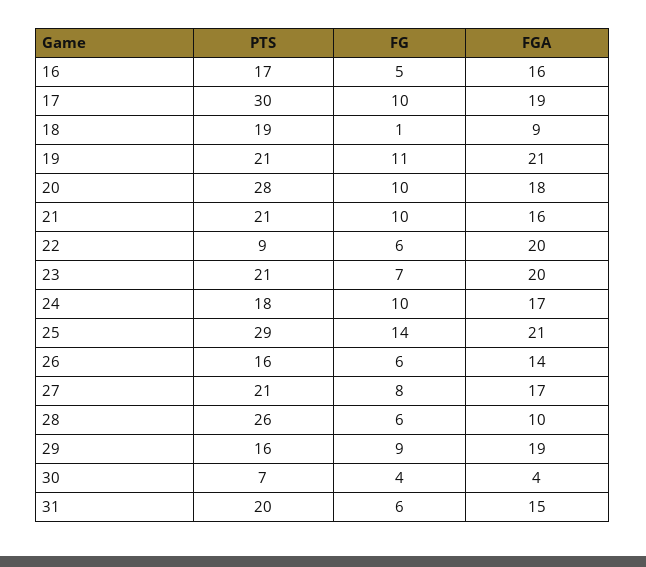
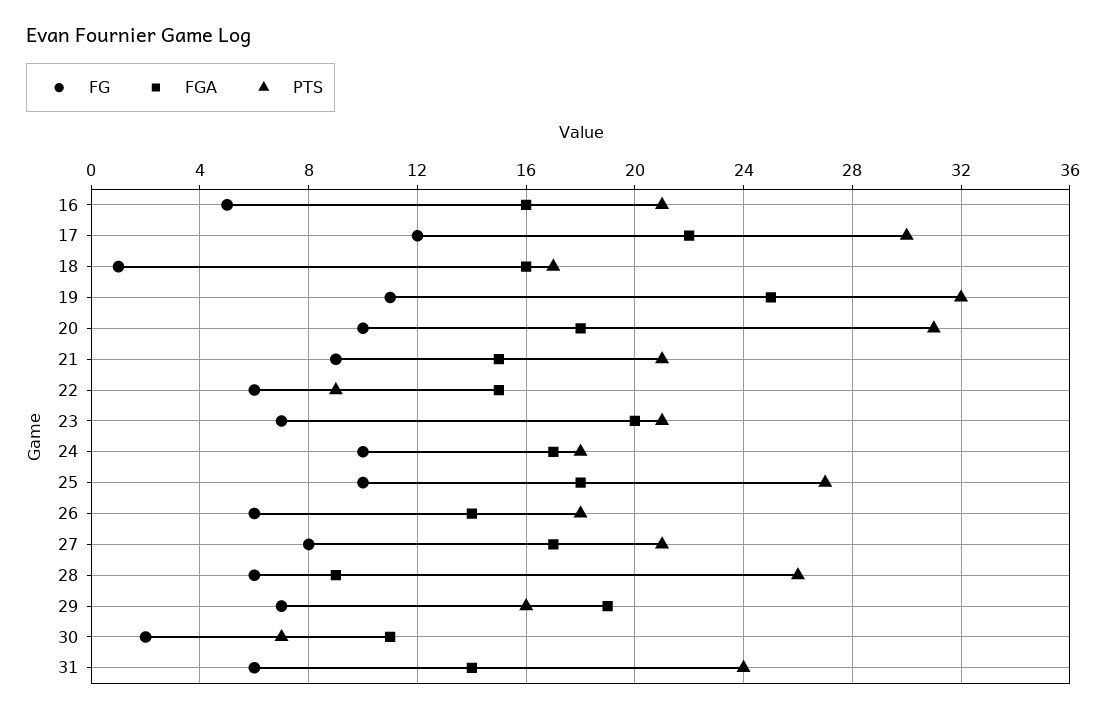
PTS, 16: 17 -> 21
FG, 17: 10 -> 12
FGA, 17: 19 -> 22
PTS, 18: 19 -> 17
FGA, 18: 9 -> 16
PTS, 19: 21 -> 32
FGA, 19: 21 -> 25
PTS, 20: 28 -> 31
FG, 21: 10 -> 9
FGA, 21: 16 -> 15
FGA, 22: 20 -> 15
PTS, 25: 29 -> 27
FG, 25: 14 -> 10
FGA, 25: 21 -> 18
PTS, 26: 16 -> 18
FGA, 28: 10 -> 9
FG, 29: 9 -> 7
FG, 30: 4 -> 2
FGA, 30: 4 -> 11
PTS, 31: 20 -> 24
FGA, 31: 15 -> 14

